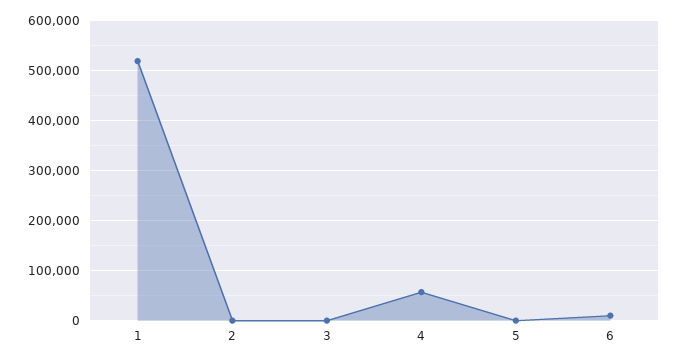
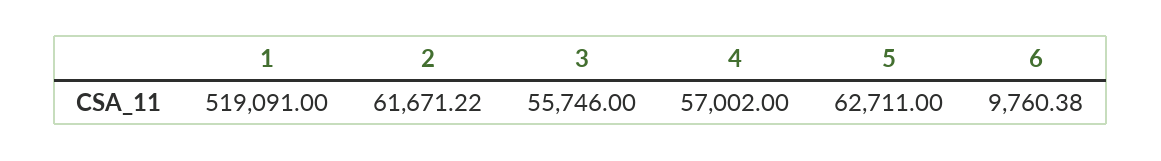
2: 0 -> 61671.22
3: 0 -> 55746
5: 0 -> 62711

